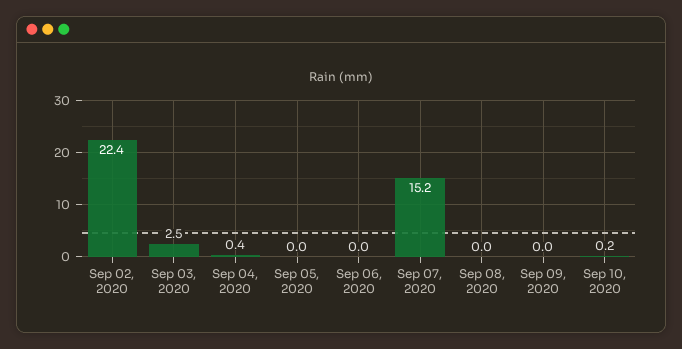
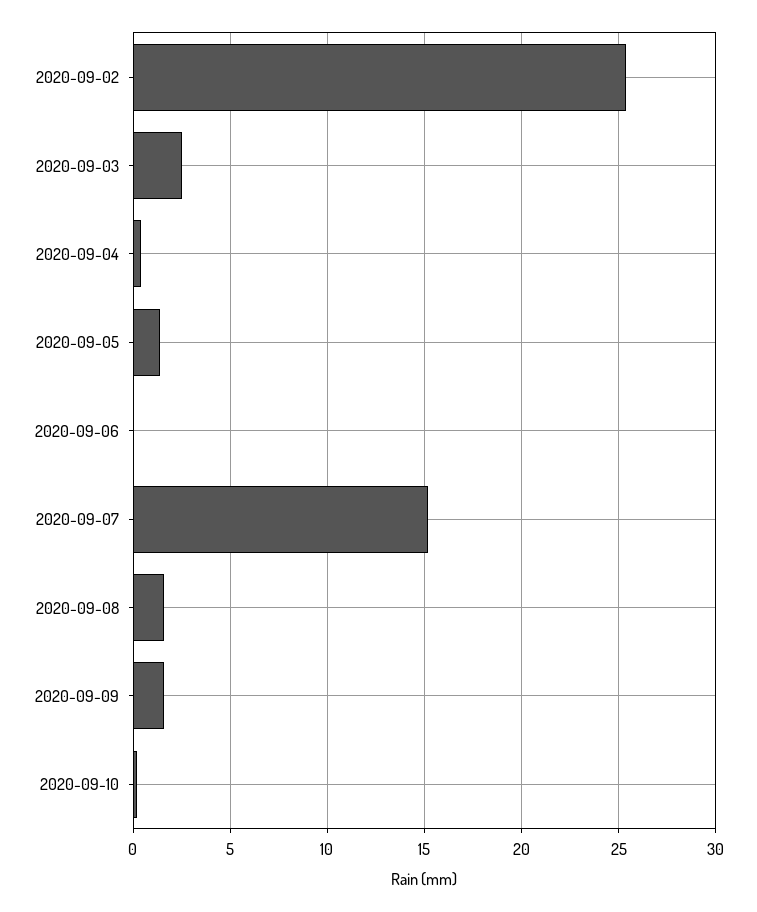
Sep 02, 2020: 22.4 -> 25.5
Sep 05, 2020: 0 -> 1.5
Sep 08, 2020: 0 -> 1.5
Sep 09, 2020: 0 -> 1.5

